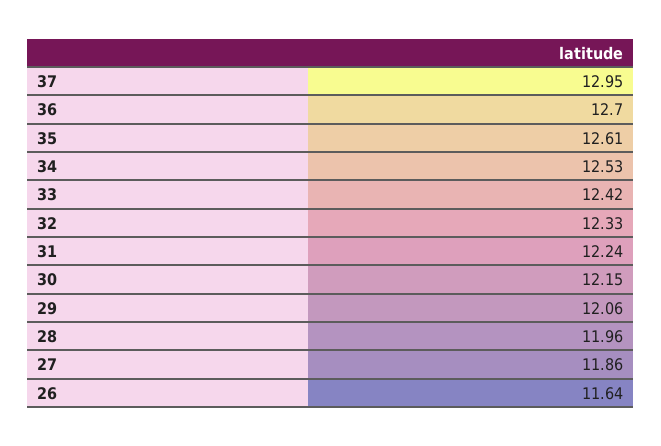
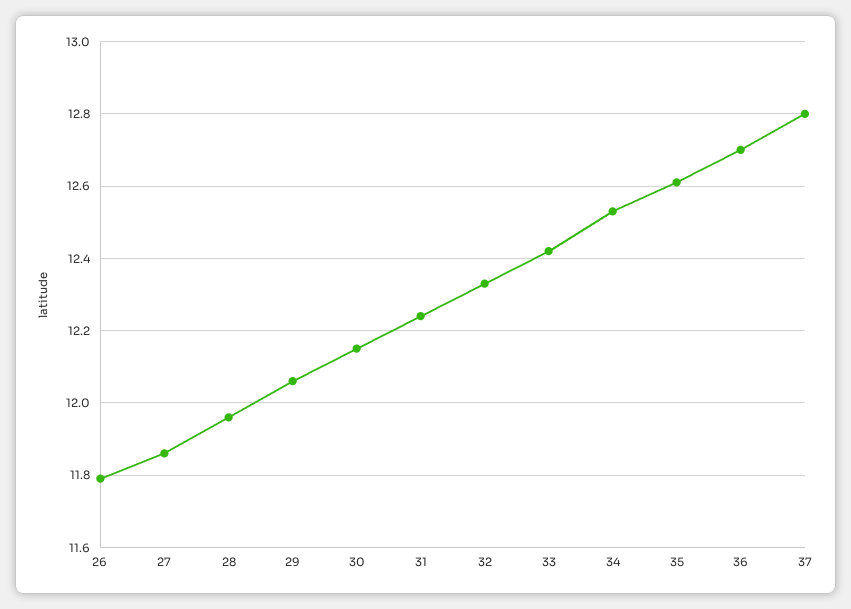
37: 12.95 -> 12.8
26: 11.64 -> 11.8

